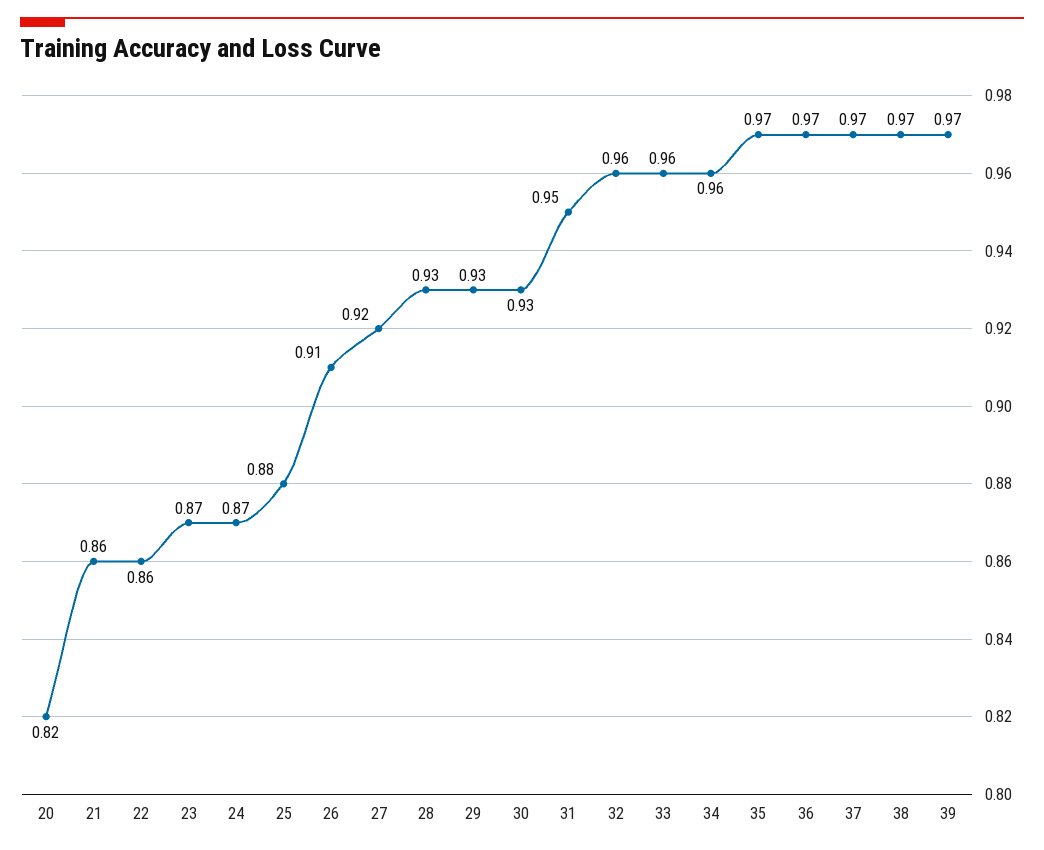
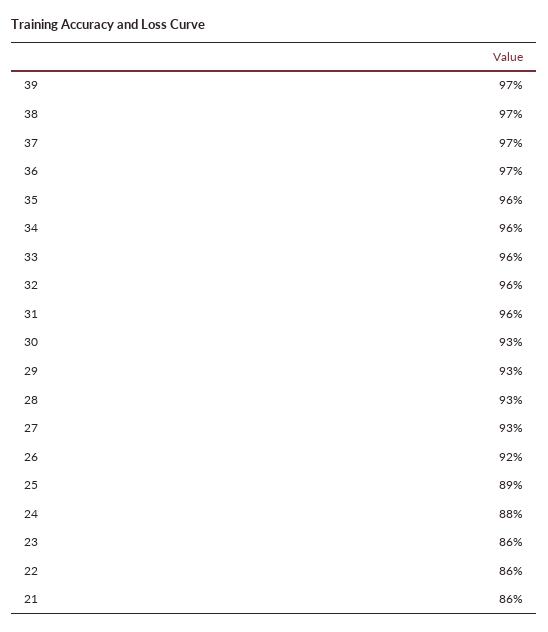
20: 0.82 -> none
23: 0.87 -> 0.86
24: 0.87 -> 0.88
25: 0.88 -> 0.89
26: 0.91 -> 0.92
27: 0.92 -> 0.93
31: 0.95 -> 0.96
35: 0.97 -> 0.96

